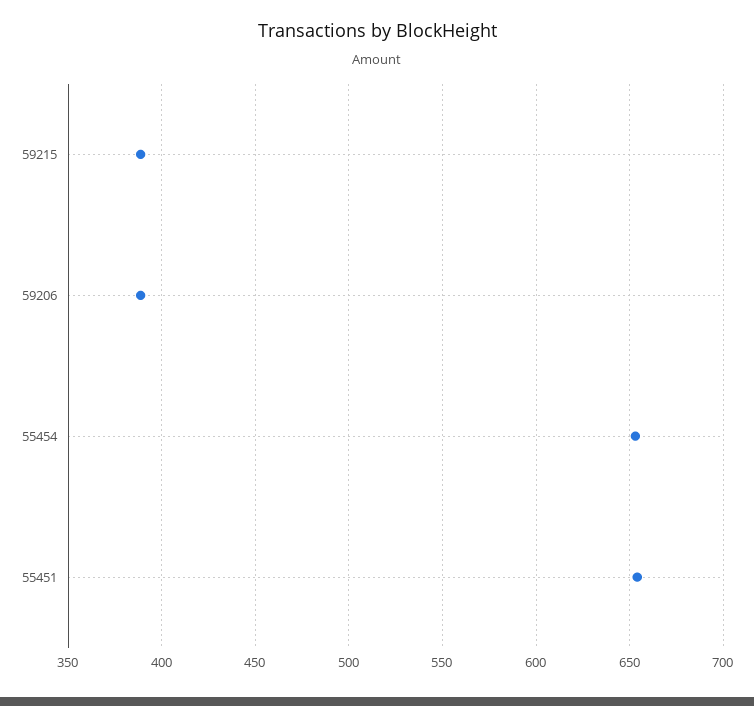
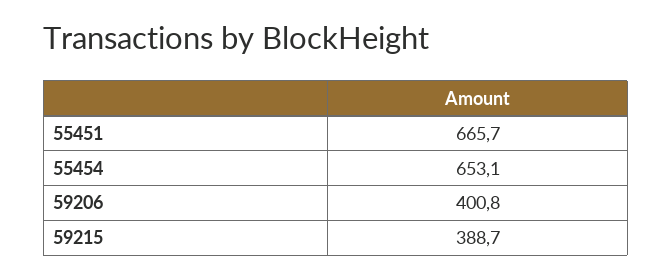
59206: 390 -> 400.8
55451: 655 -> 665.7

